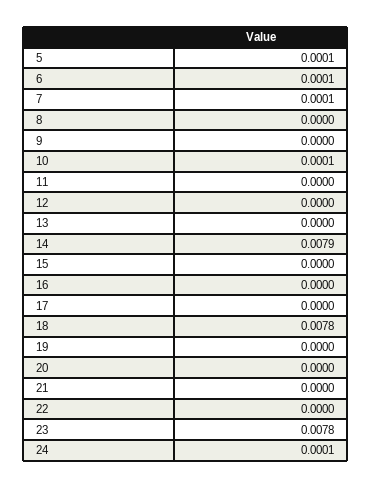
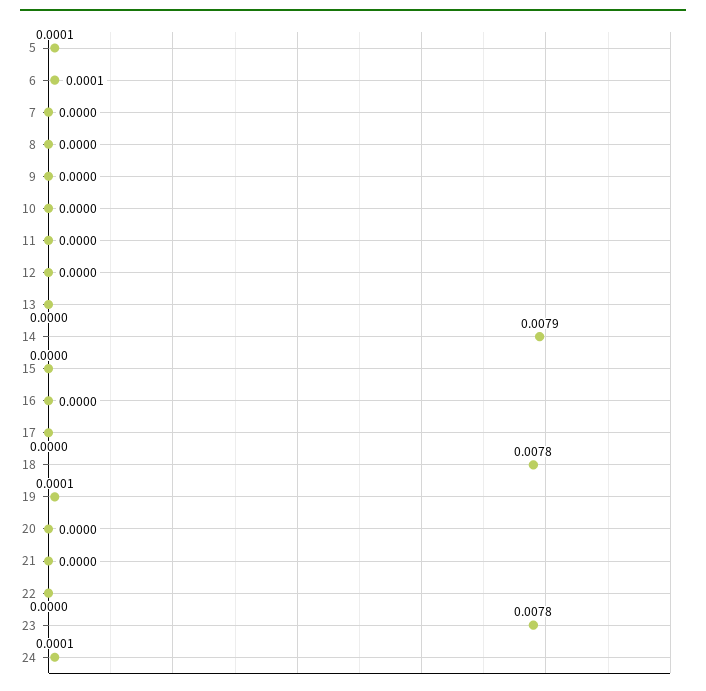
7: 0.0001 -> 0
10: 0.0001 -> 0
19: 0 -> 0.0001

